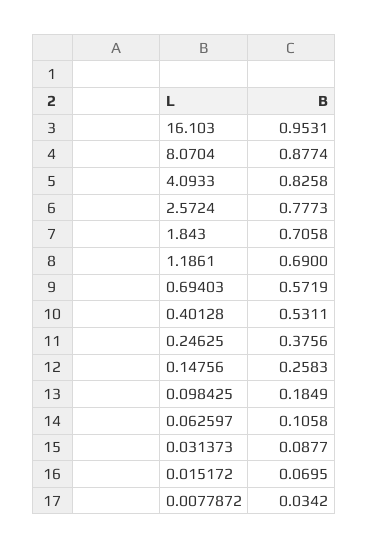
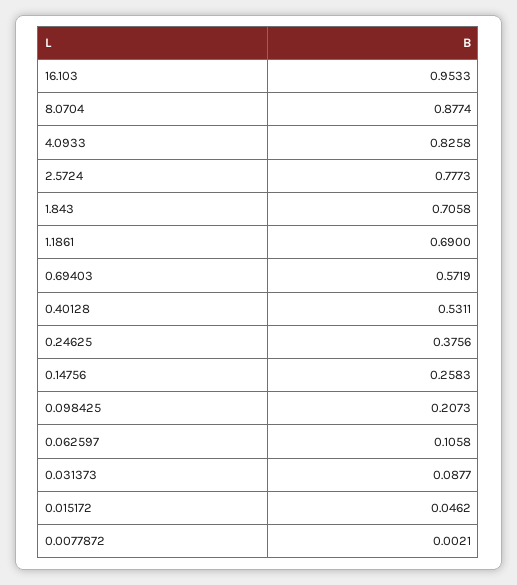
16.103: 0.9531 -> 0.9533
0.098425: 0.1849 -> 0.2073
0.015172: 0.0695 -> 0.0462
0.0077872: 0.0342 -> 0.0021

